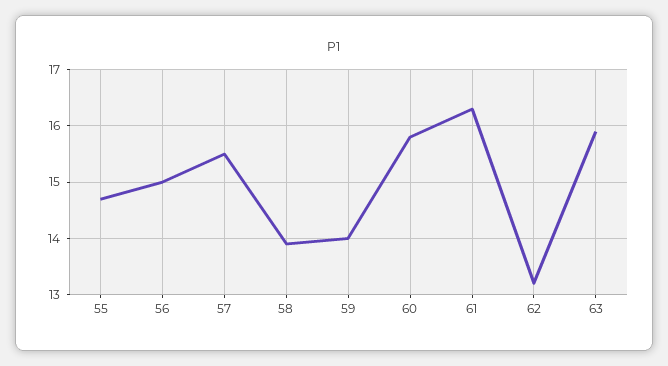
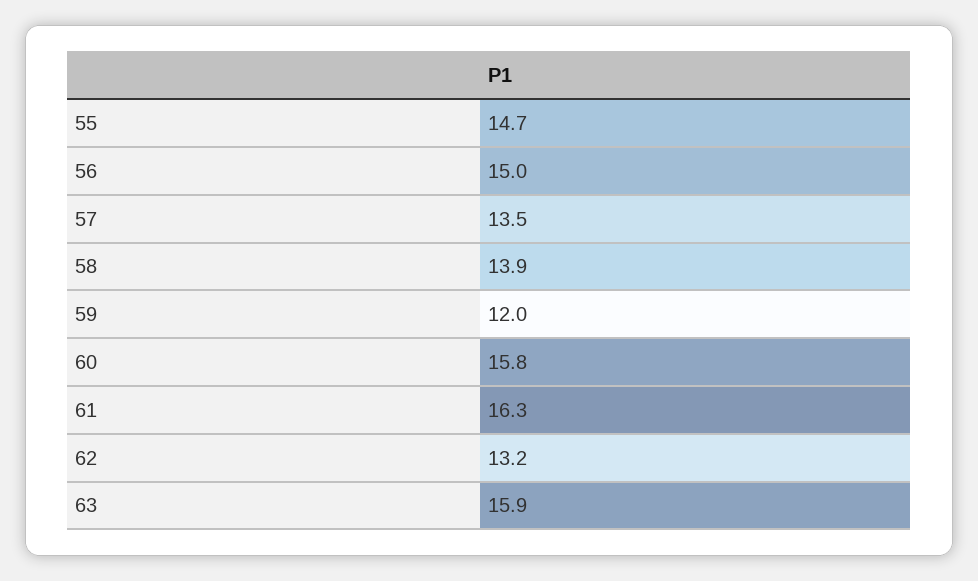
57: 15.5 -> 13.5
59: 14 -> 12

